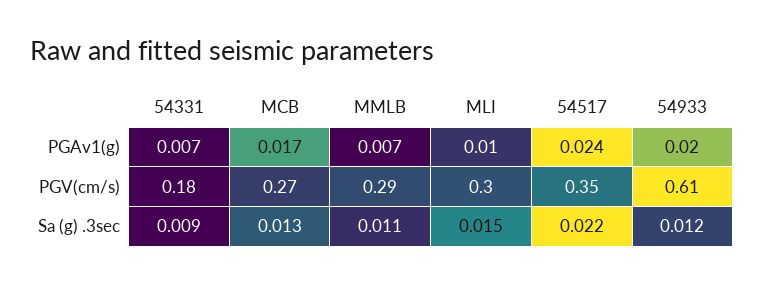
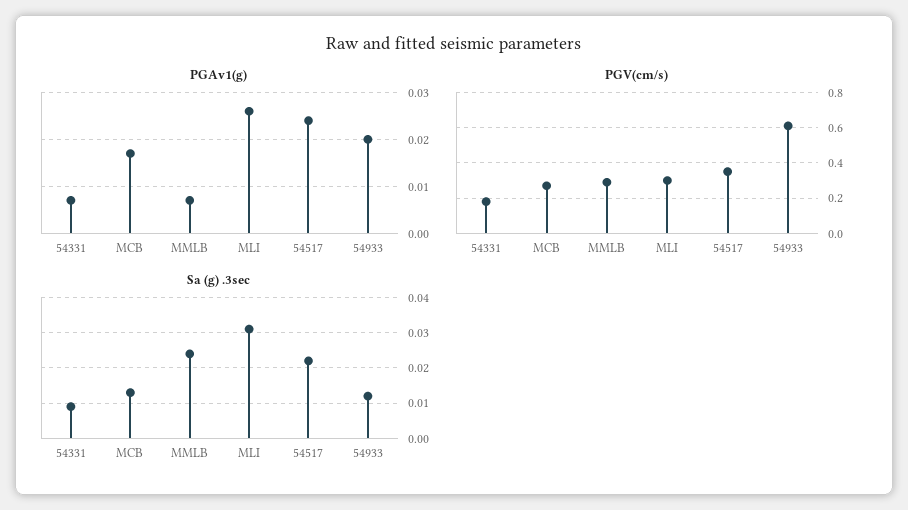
PGAv1(g), MLI: 0.01 -> 0.025
Sa (g) .3sec, MMLB: 0.011 -> 0.025
Sa (g) .3sec, MLI: 0.015 -> 0.03

